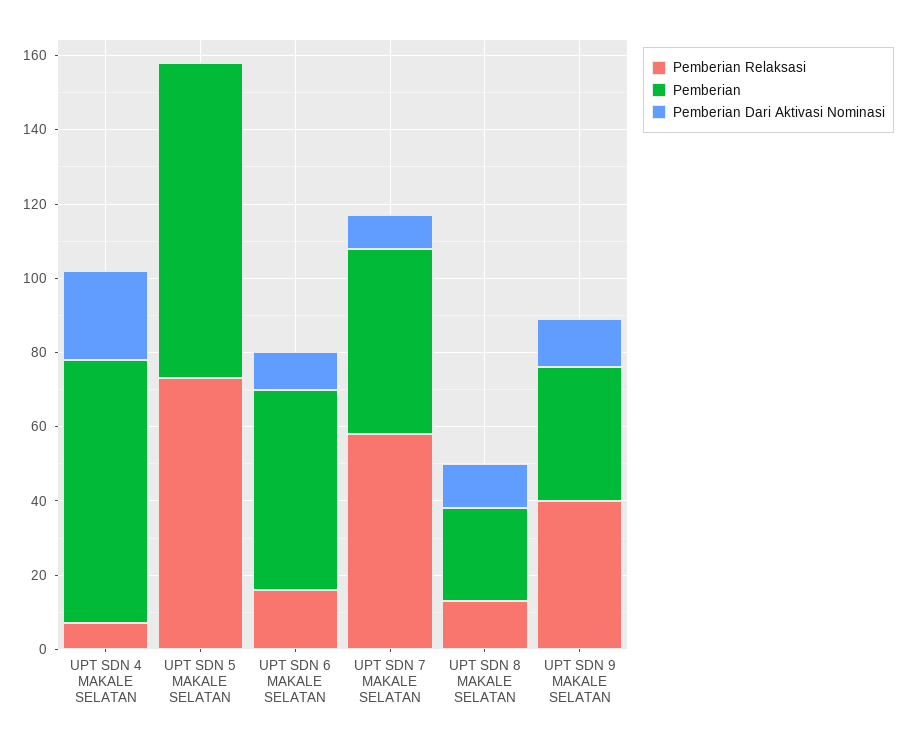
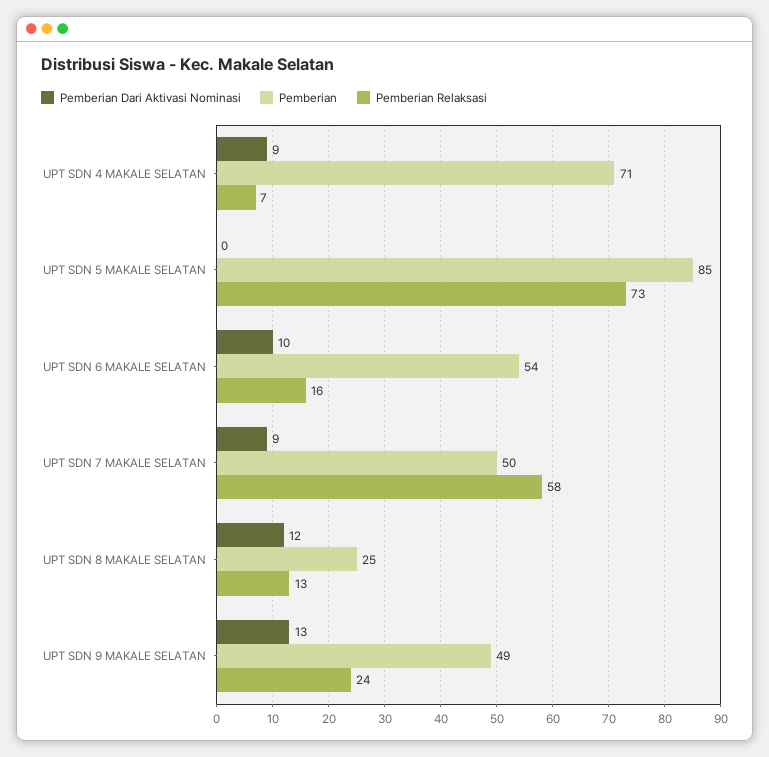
Pemberian Dari Aktivasi Nominasi, UPT SDN 4 MAKALE SELATAN: 25 -> 9
Pemberian Relaksasi, UPT SDN 9 MAKALE SELATAN: 40 -> 24
Pemberian, UPT SDN 9 MAKALE SELATAN: 35 -> 49

